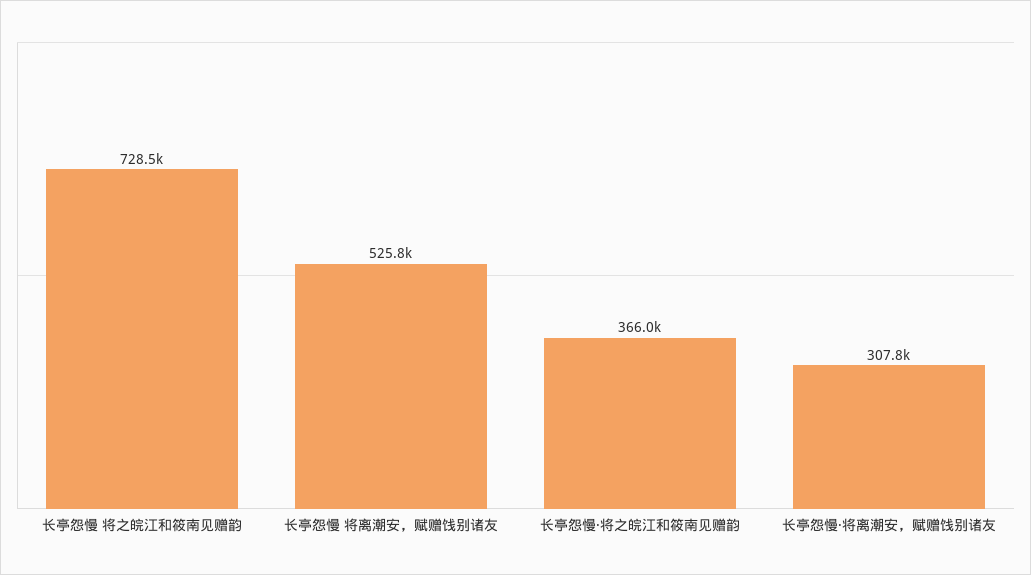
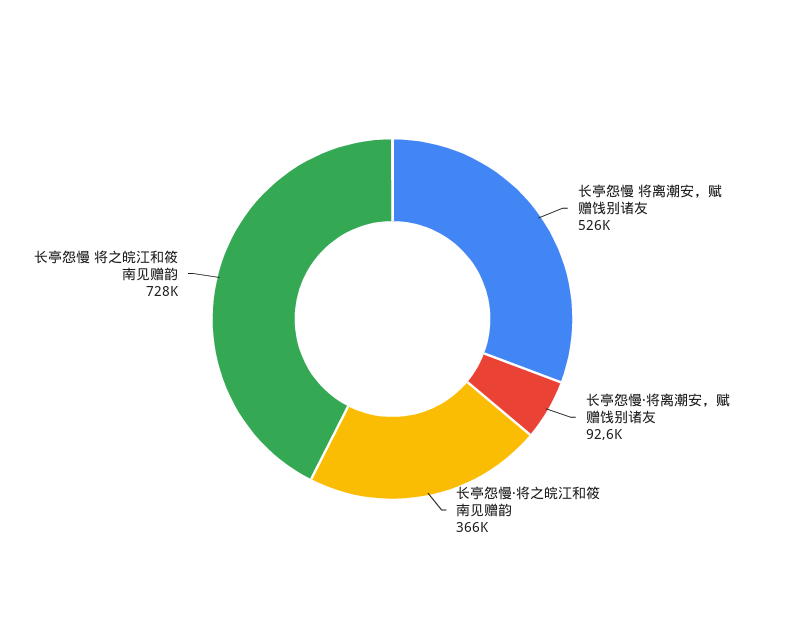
长亭怨慢·将离潮安，赋赠饯别诸友: 307800 -> 92600

